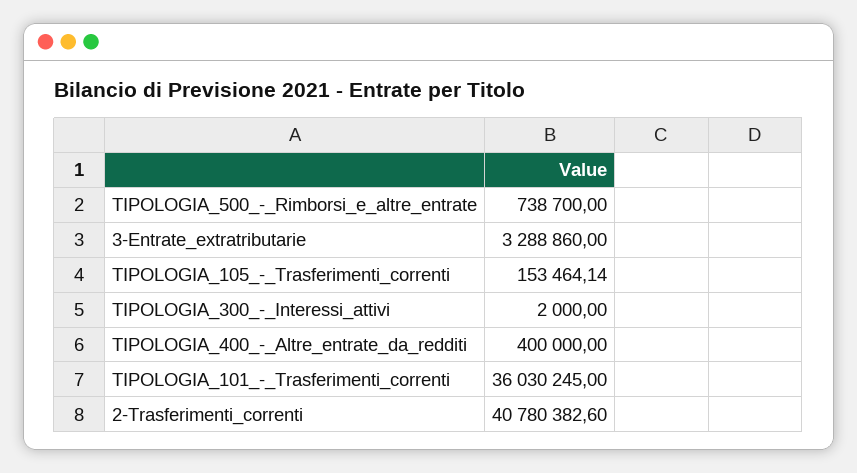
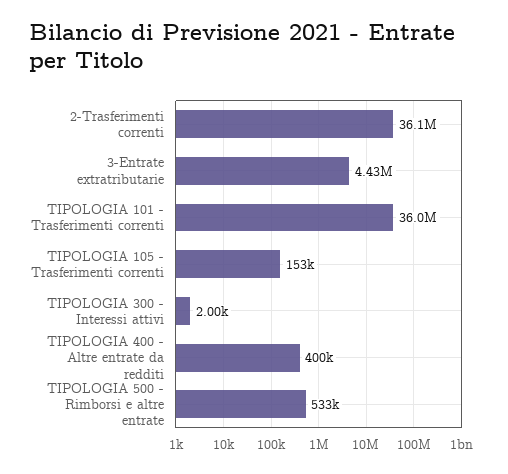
TIPOLOGIA_500_-_Rimborsi_e_altre_entrate: 738700 -> 533000
3-Entrate_extratributarie: 3288860 -> 4430000
2-Trasferimenti_correnti: 40780382.6 -> 36100000

